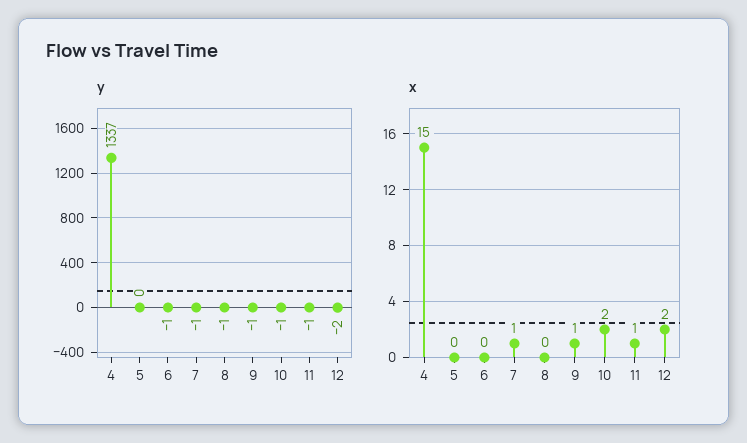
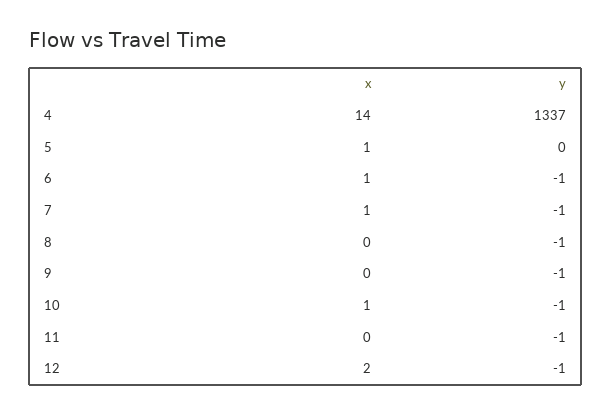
y, 12: -2 -> -1
x, 4: 15 -> 14
x, 5: 0 -> 1
x, 6: 0 -> 1
x, 9: 1 -> 0
x, 10: 2 -> 1
x, 11: 1 -> 0

